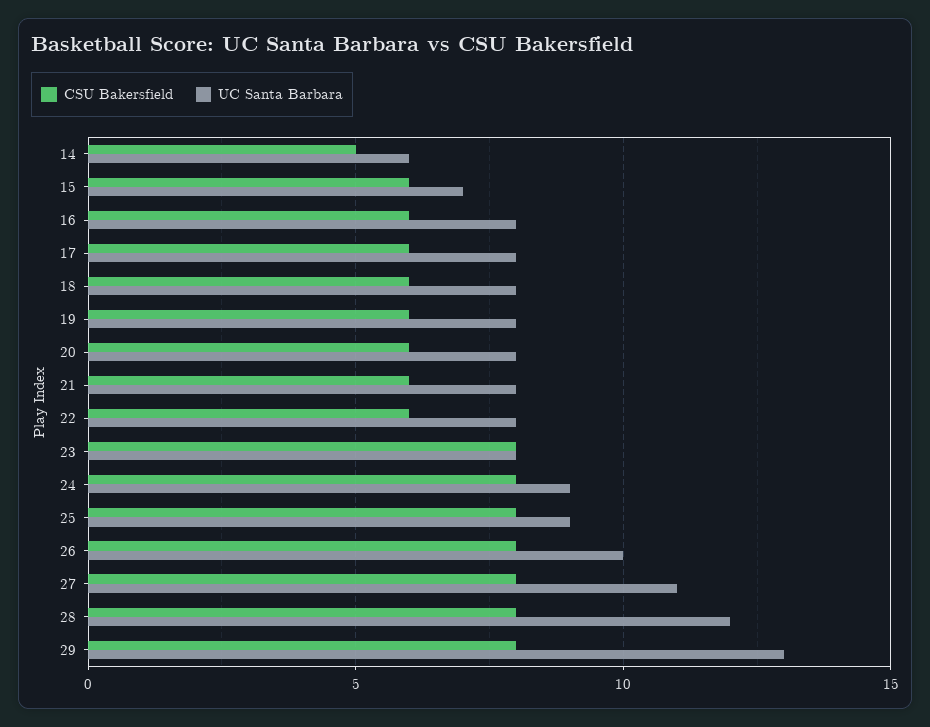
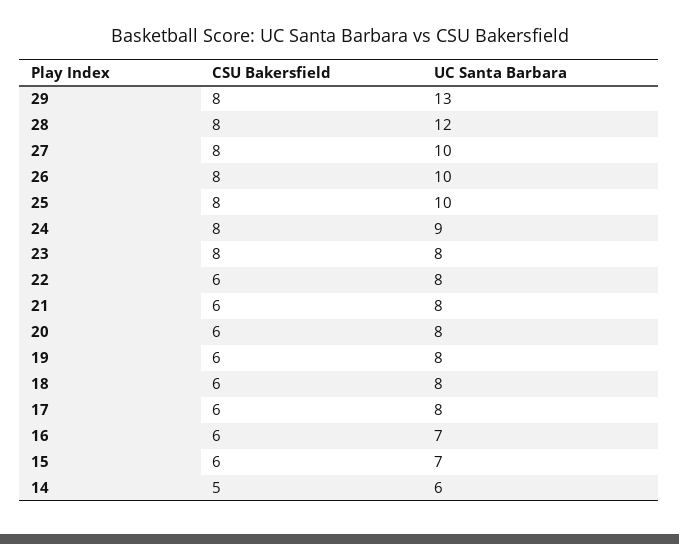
UC Santa Barbara, 16: 8 -> 7
UC Santa Barbara, 25: 9 -> 10
UC Santa Barbara, 27: 11 -> 10

